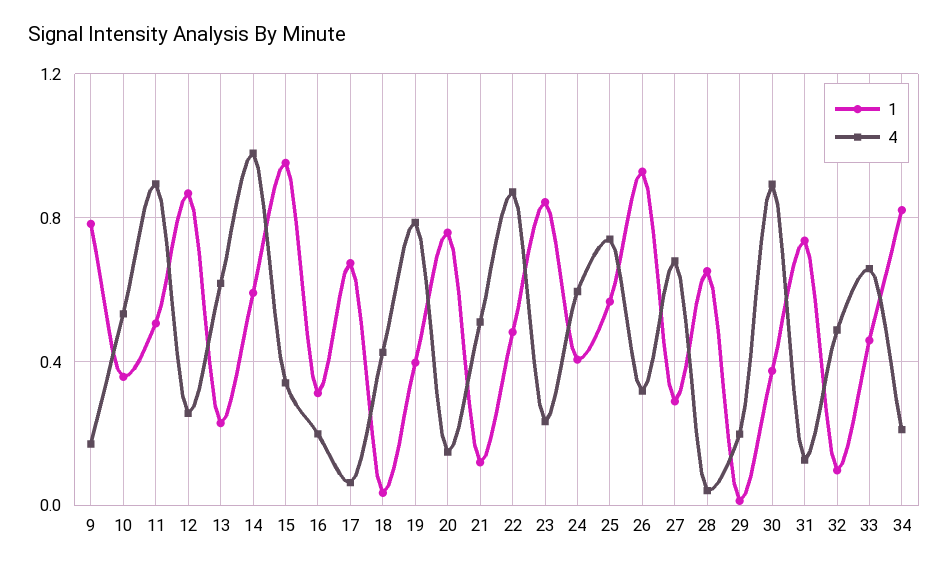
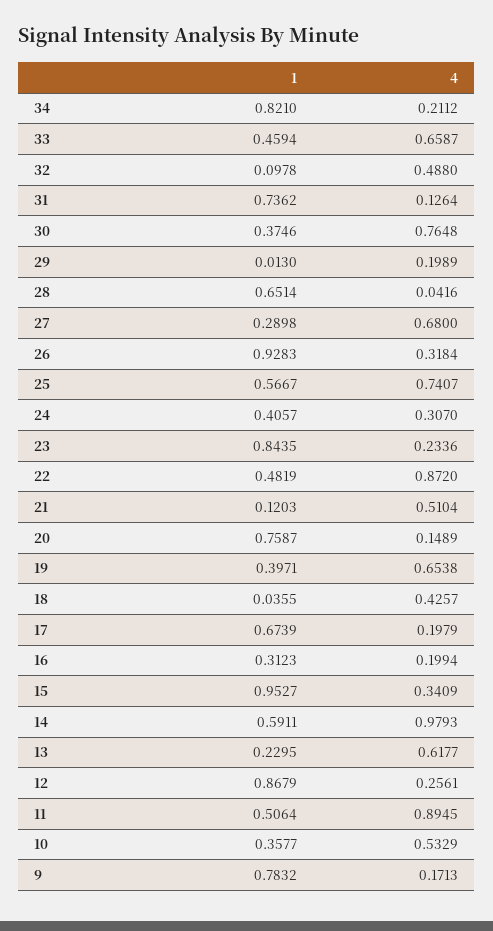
4, 17: 0.05 -> 0.1979
4, 19: 0.8 -> 0.6538
4, 24: 0.6 -> 0.307
4, 30: 0.9 -> 0.7648

